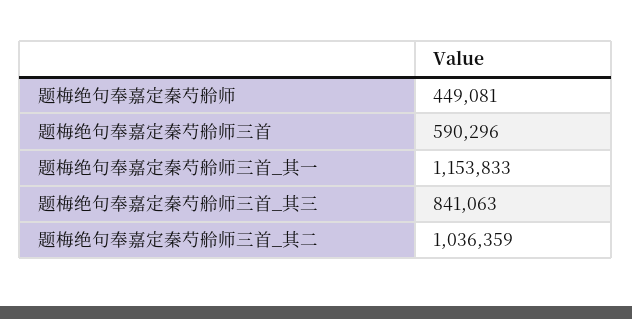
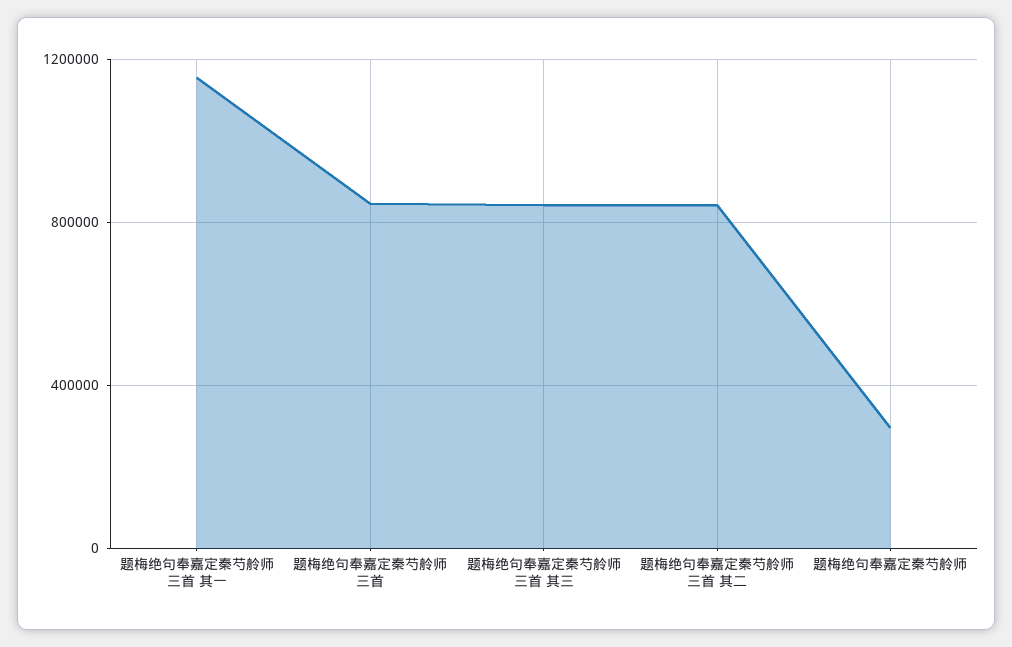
题梅绝句奉嘉定秦芍舲师: 449081 -> 300000
题梅绝句奉嘉定秦芍舲师三首: 590296 -> 850000
题梅绝句奉嘉定秦芍舲师三首_其二: 1036359 -> 850000

